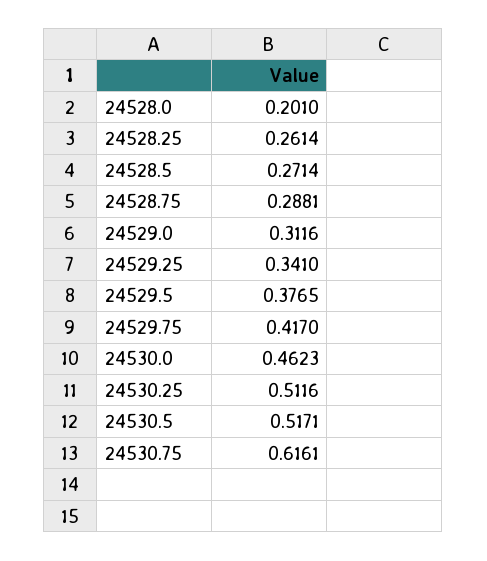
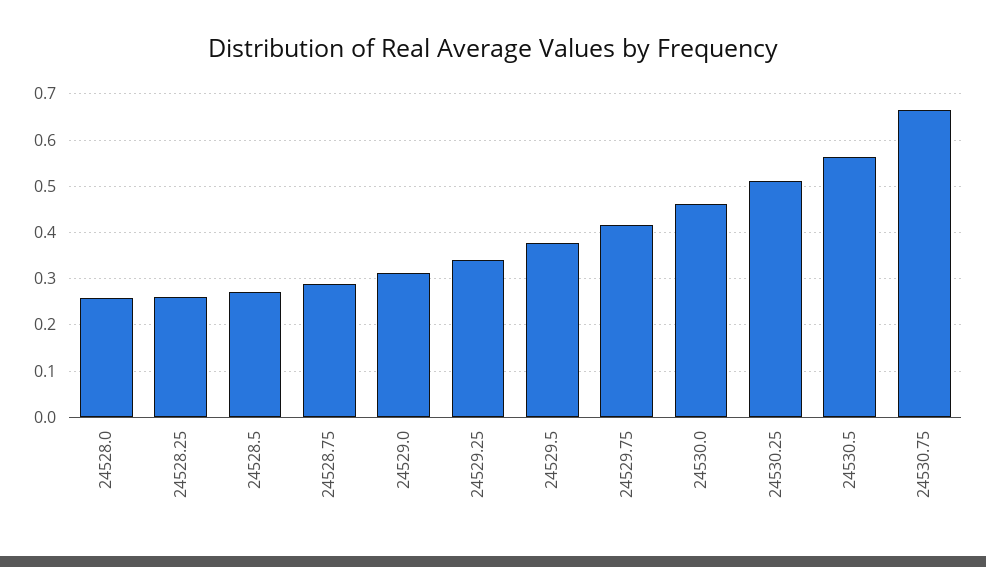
24528.0: 0.201 -> 0.26
24530.5: 0.5171 -> 0.56
24530.75: 0.6161 -> 0.66

